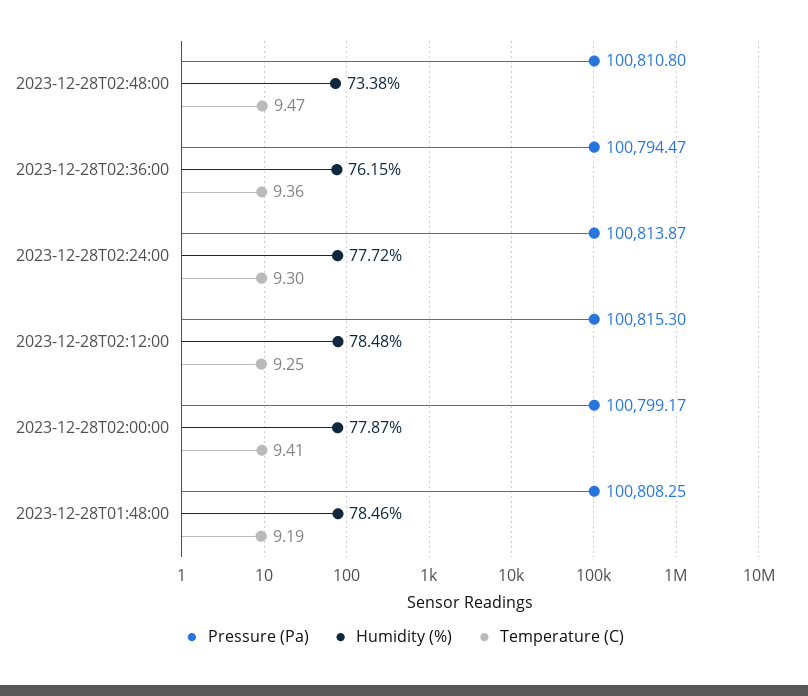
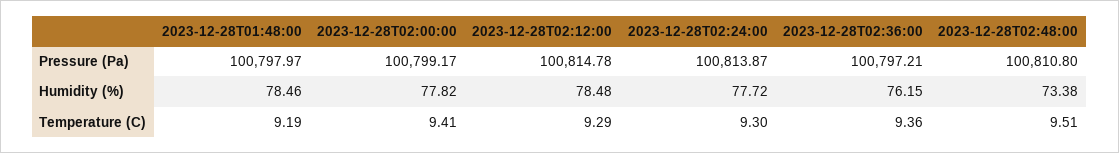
Temperature (C), 2023-12-28T02:48:00: 9.47 -> 9.51
Pressure (Pa), 2023-12-28T02:36:00: 100794.47 -> 100797.21
Pressure (Pa), 2023-12-28T02:12:00: 100815.3 -> 100814.78
Temperature (C), 2023-12-28T02:12:00: 9.25 -> 9.29
Humidity (%), 2023-12-28T02:00:00: 77.87 -> 77.82
Pressure (Pa), 2023-12-28T01:48:00: 100808.25 -> 100797.97

